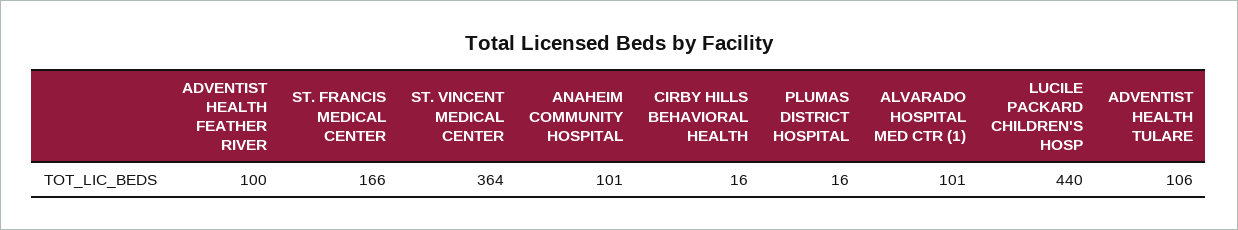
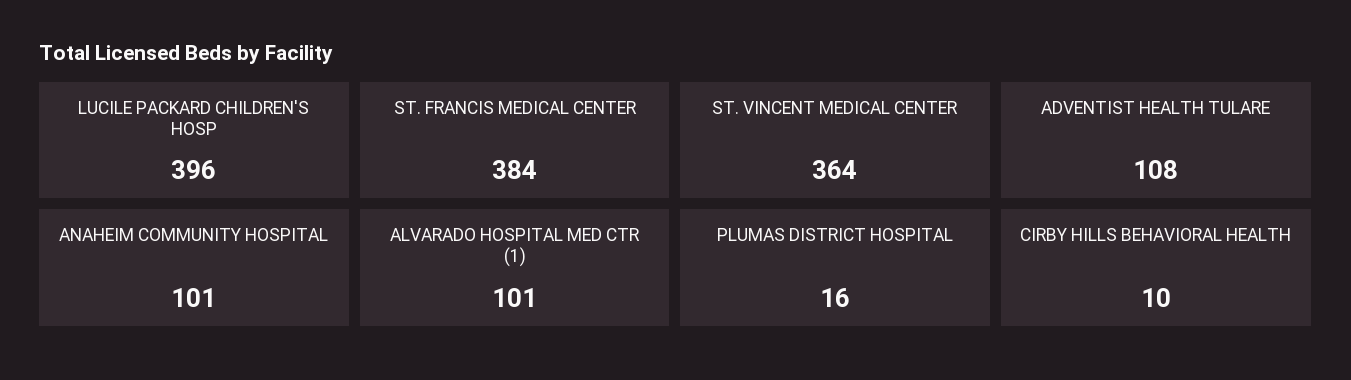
ADVENTIST HEALTH FEATHER RIVER: 100 -> none
ST. FRANCIS MEDICAL CENTER: 166 -> 384
CIRBY HILLS BEHAVIORAL HEALTH: 16 -> 10
LUCILE PACKARD CHILDREN'S HOSP: 440 -> 396
ADVENTIST HEALTH TULARE: 106 -> 108

